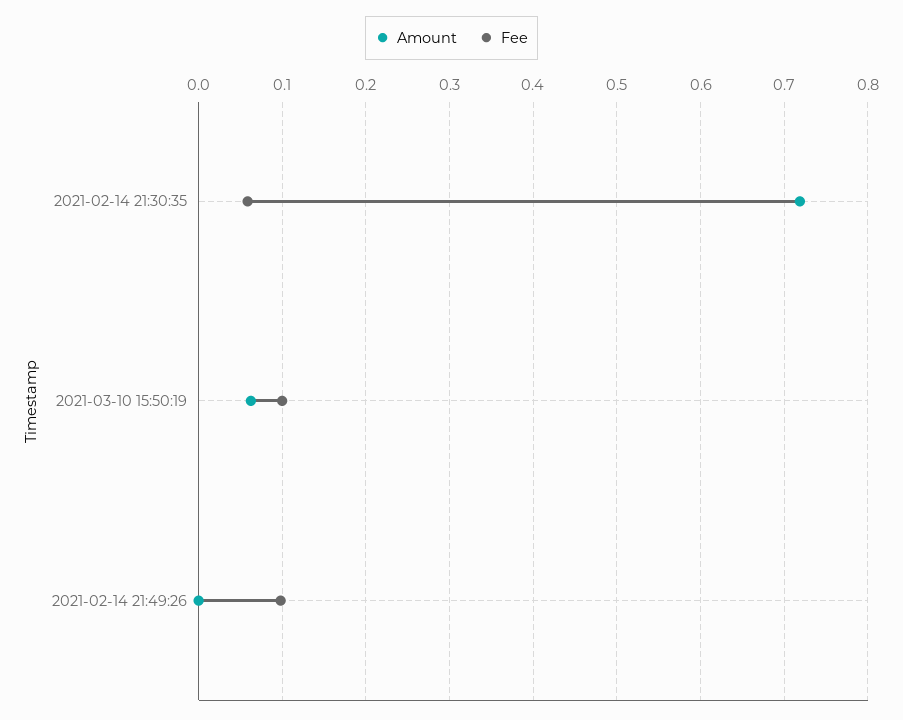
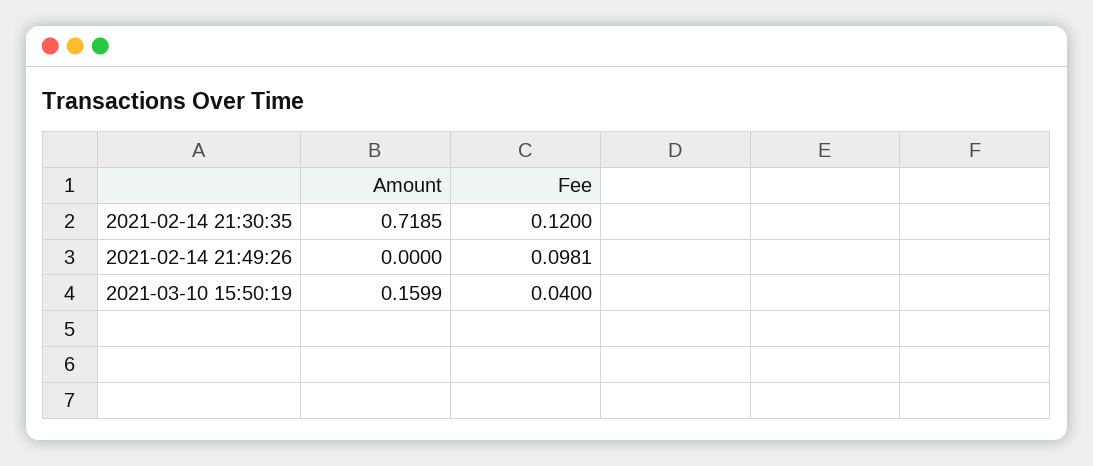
Fee, 2021-02-14 21:30:35: 0.06 -> 0.12
Amount, 2021-03-10 15:50:19: 0.06 -> 0.1599
Fee, 2021-03-10 15:50:19: 0.1 -> 0.04

